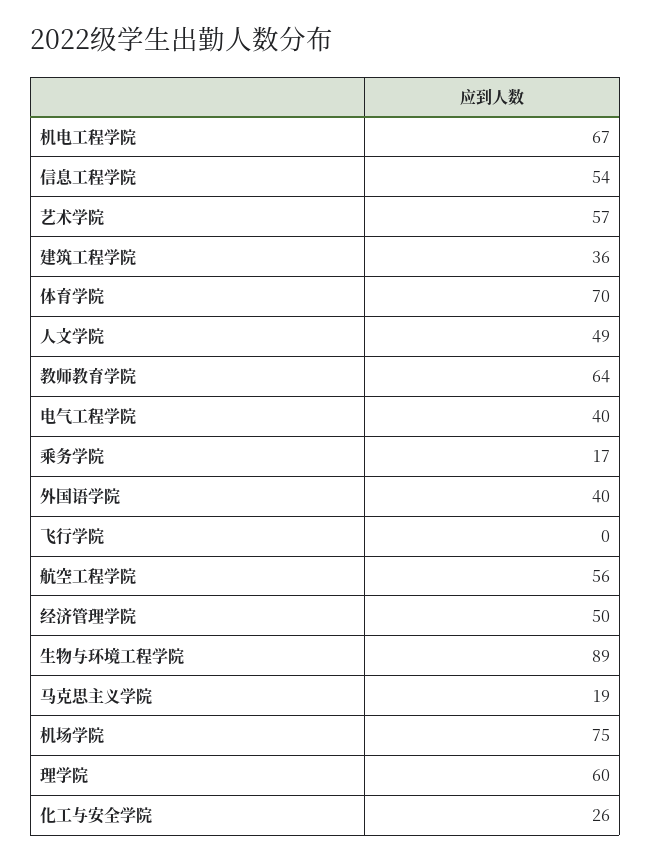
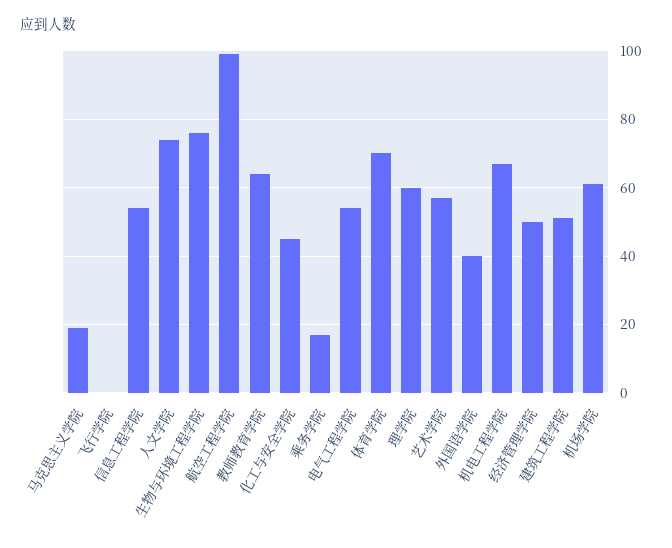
建筑工程学院: 36 -> 50
人文学院: 49 -> 75
电气工程学院: 40 -> 55
航空工程学院: 56 -> 100
生物与环境工程学院: 89 -> 75
机场学院: 75 -> 60
化工与安全学院: 26 -> 45

